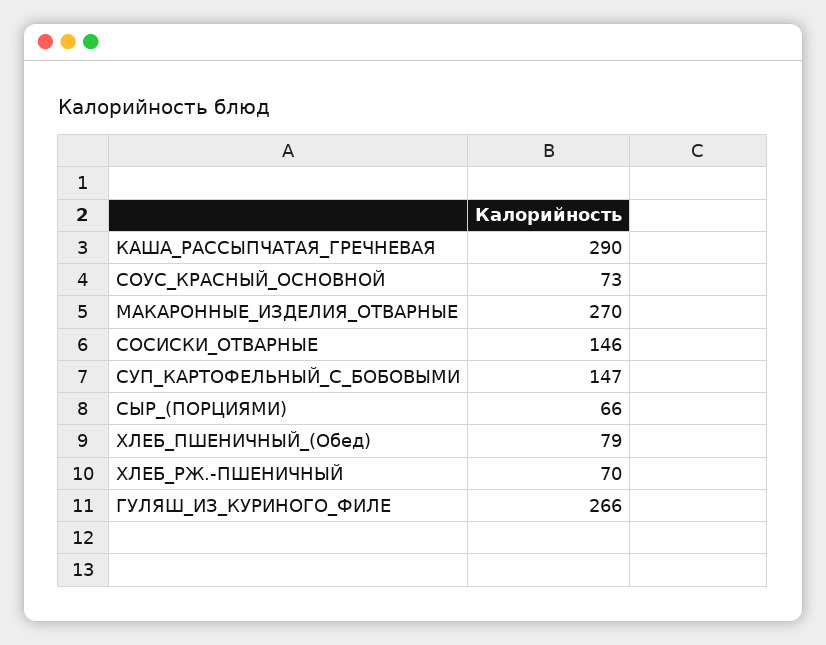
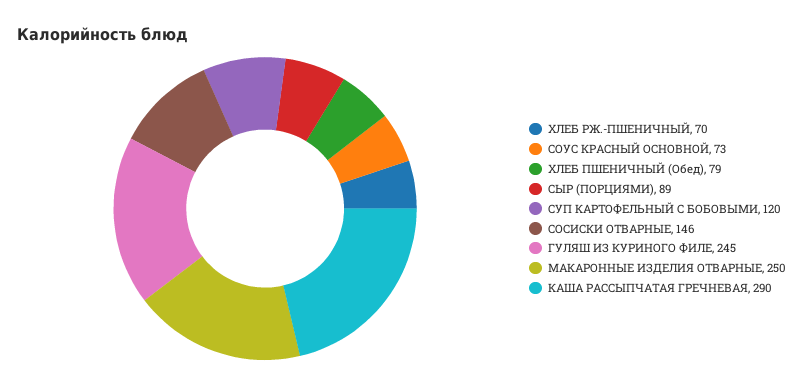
МАКАРОННЫЕ_ИЗДЕЛИЯ_ОТВАРНЫЕ: 270 -> 250
СУП_КАРТОФЕЛЬНЫЙ_С_БОБОВЫМИ: 147 -> 120
СЫР_(ПОРЦИЯМИ): 66 -> 89
ГУЛЯШ_ИЗ_КУРИНОГО_ФИЛЕ: 266 -> 245

